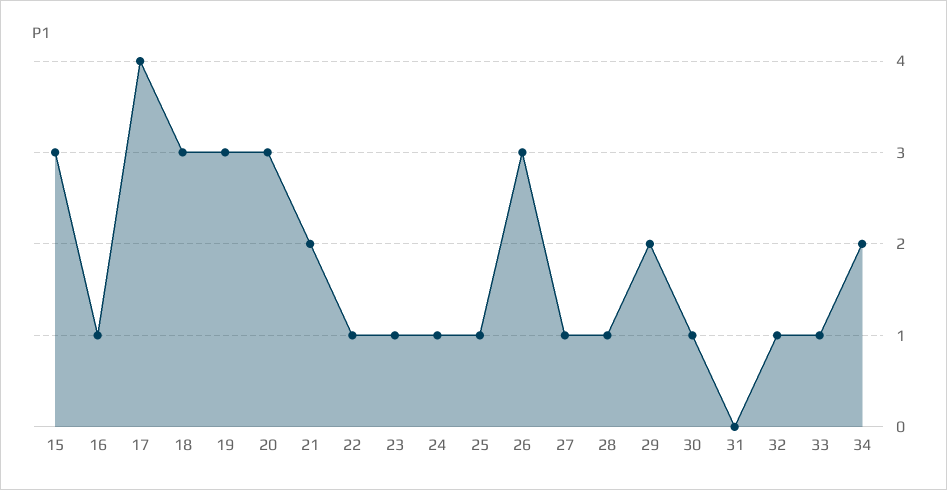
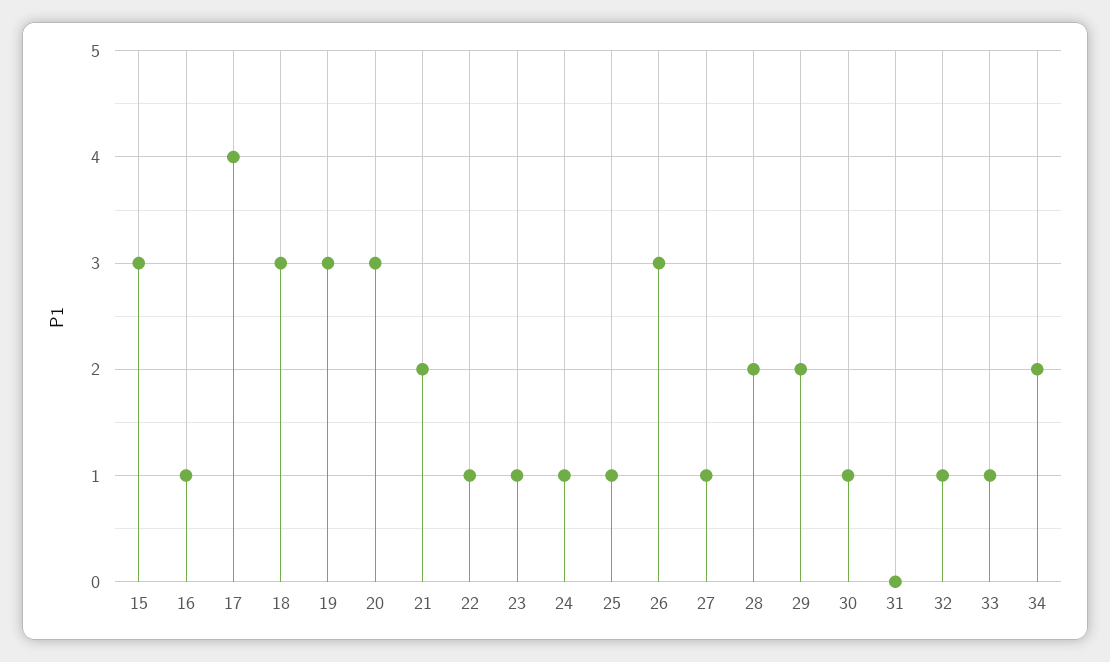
28: 1 -> 2

